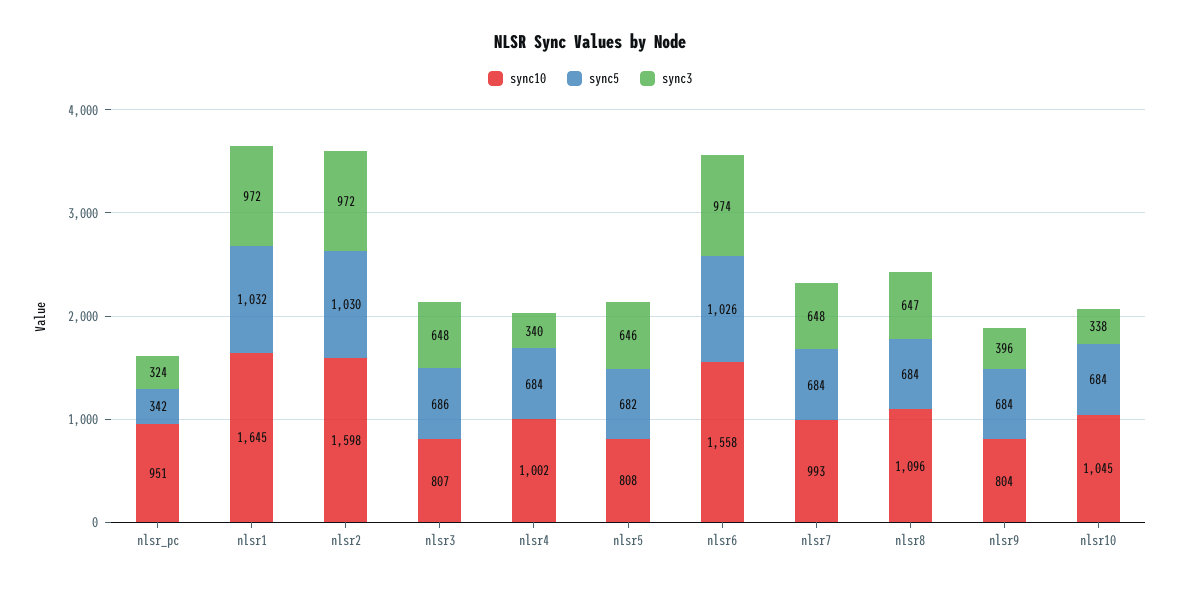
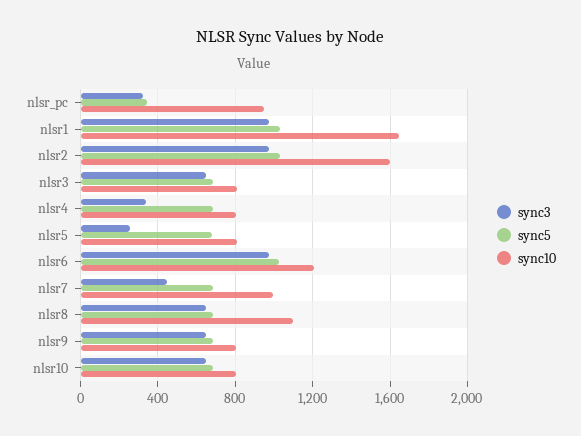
sync10, nlsr4: 1002 -> 800
sync3, nlsr5: 646 -> 250
sync10, nlsr6: 1558 -> 1200
sync3, nlsr7: 648 -> 450
sync3, nlsr9: 396 -> 650
sync10, nlsr10: 1045 -> 800
sync3, nlsr10: 338 -> 650

